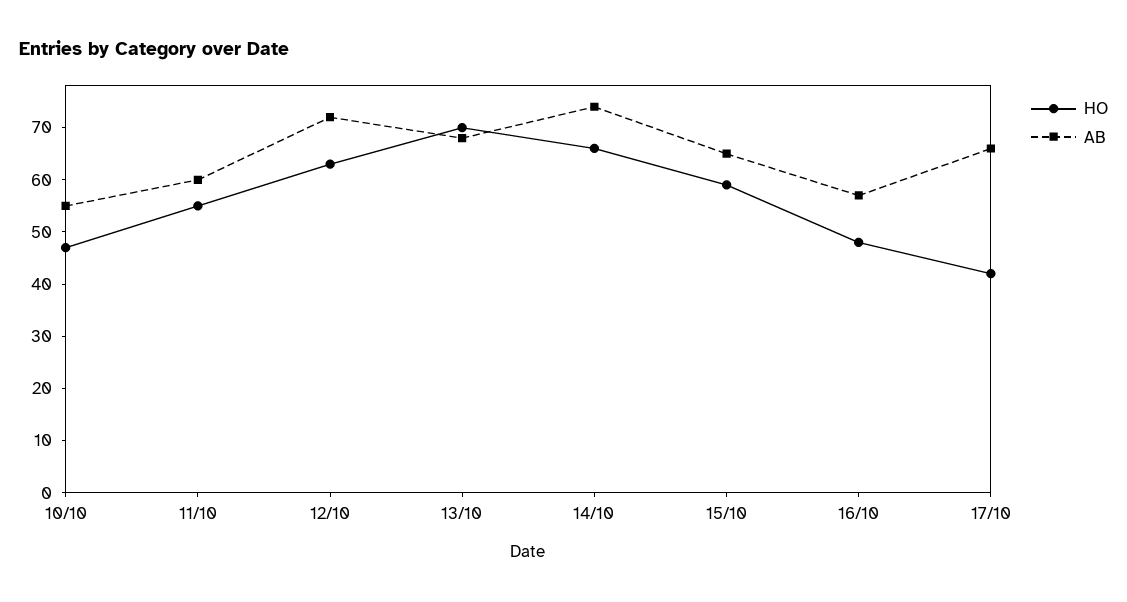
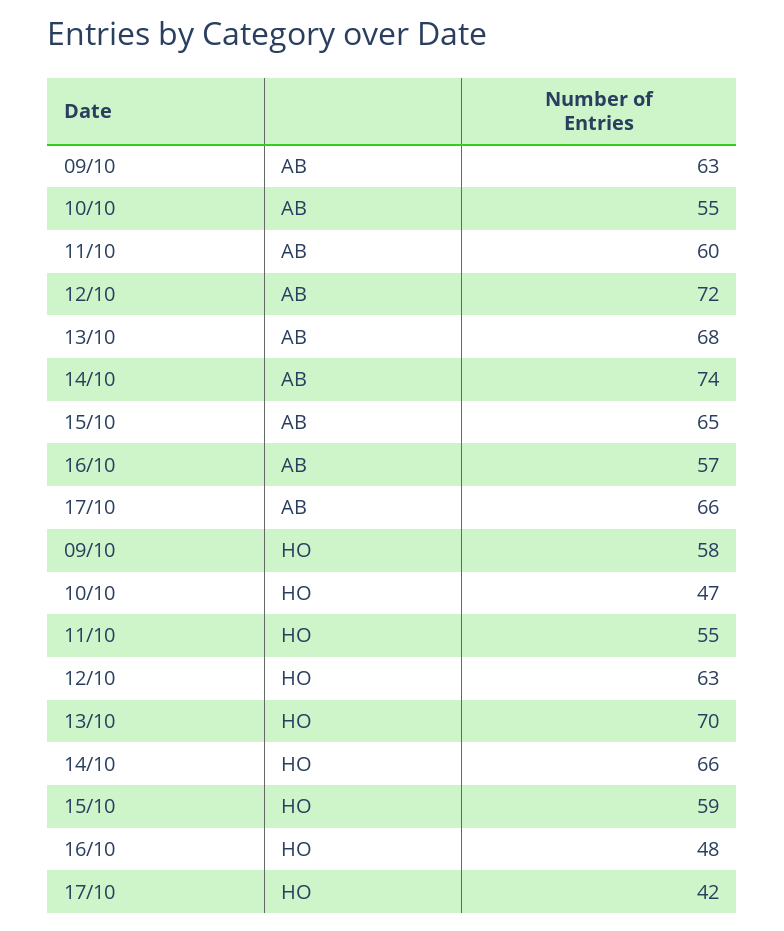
AB, 09/10: none -> 63
HO, 09/10: none -> 58

